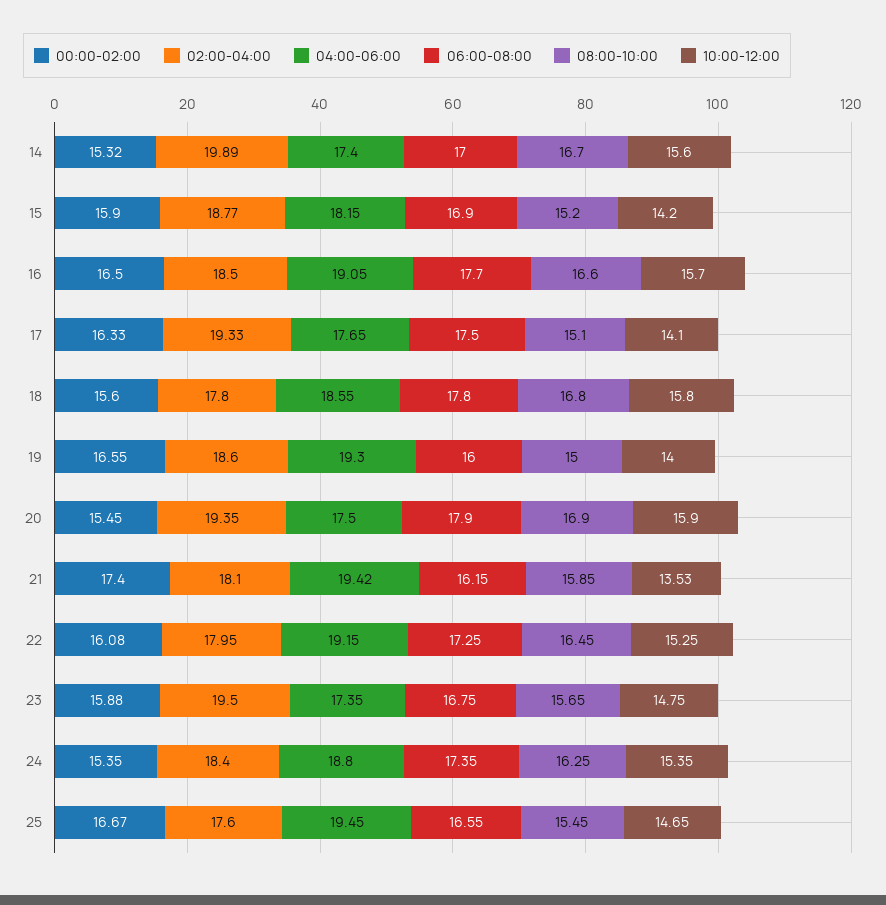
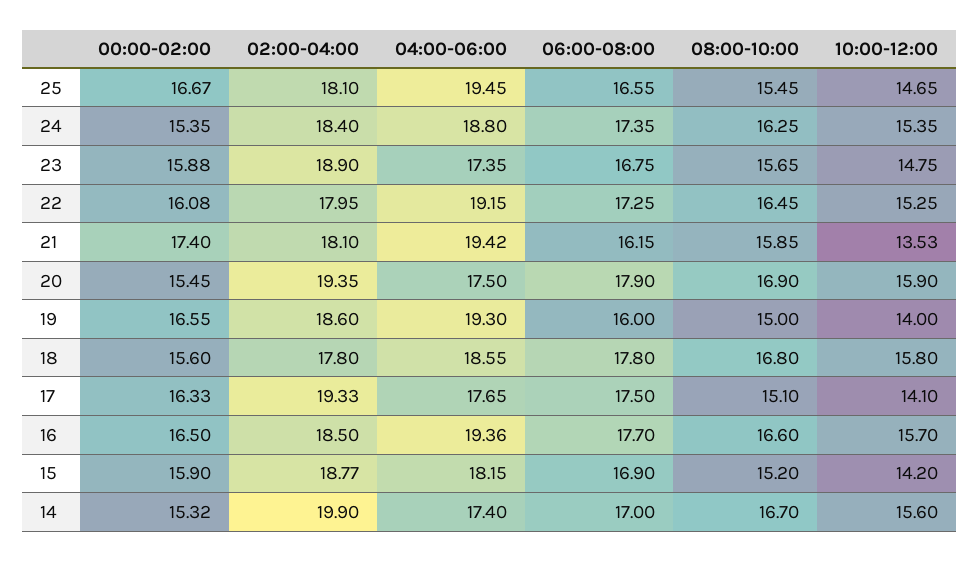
02:00-04:00, 14: 19.89 -> 19.9
04:00-06:00, 16: 19.05 -> 19.36
02:00-04:00, 23: 19.5 -> 18.9
02:00-04:00, 25: 17.6 -> 18.1

